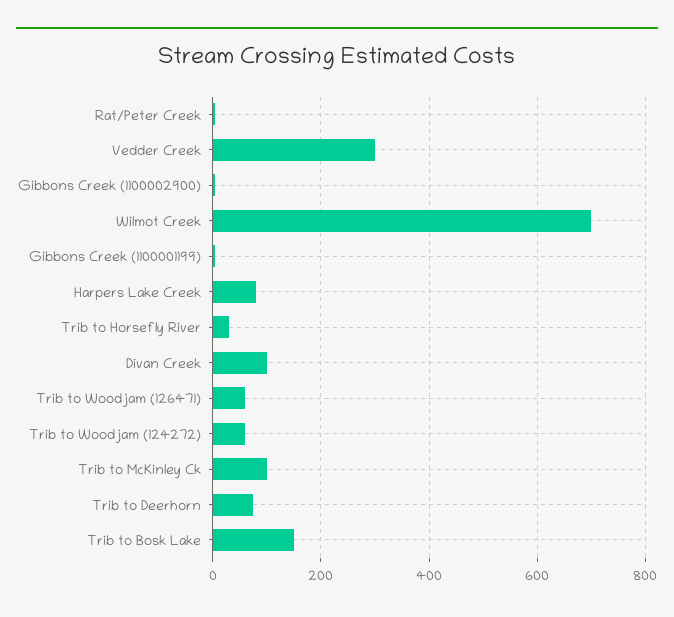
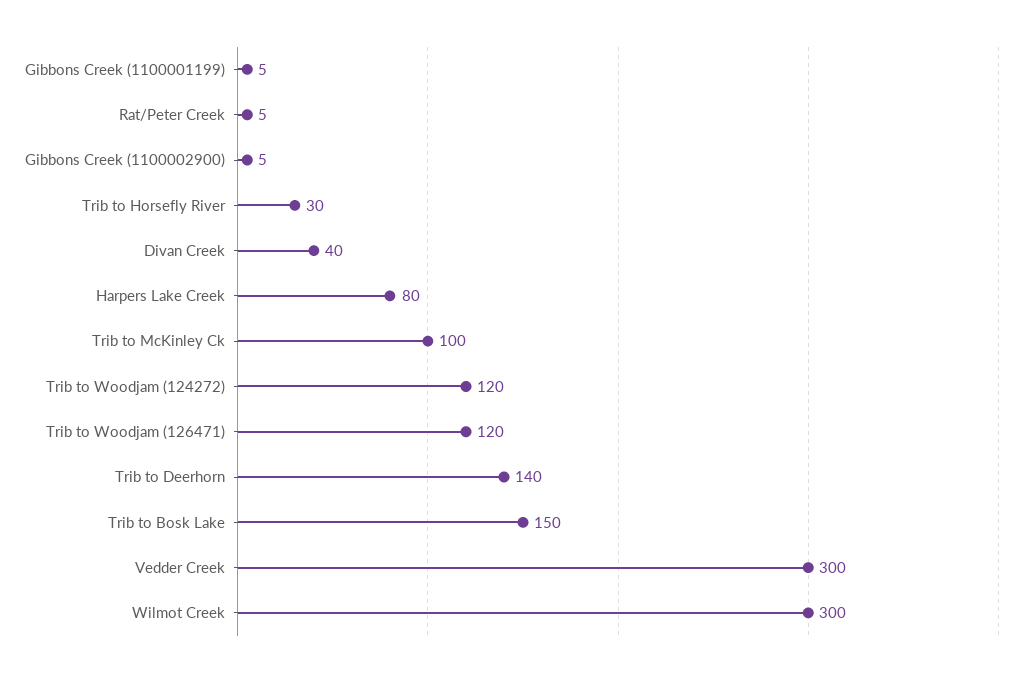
Wilmot Creek: 700 -> 300
Divan Creek: 100 -> 40
Trib to Woodjam (126471): 60 -> 120
Trib to Woodjam (124272): 60 -> 120
Trib to Deerhorn: 80 -> 140

